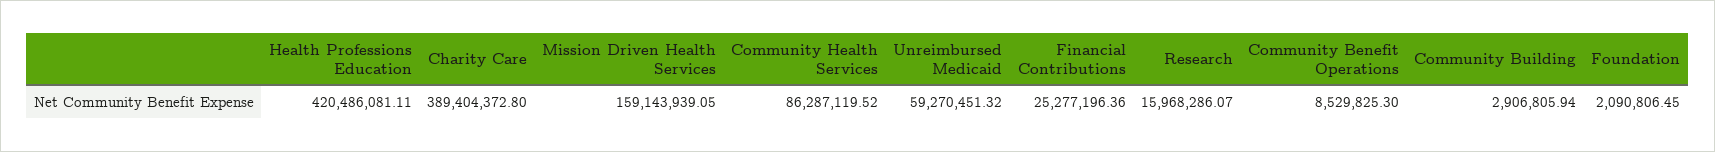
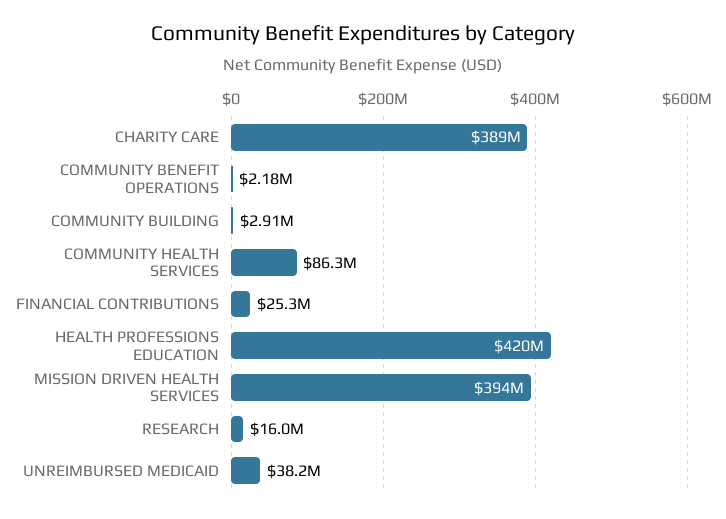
Mission Driven Health Services: 159143939.05 -> 394000000
Unreimbursed Medicaid: 59270451.32 -> 38200000
Community Benefit Operations: 8529825.3 -> 2180000
Foundation: 2090806.45 -> none

